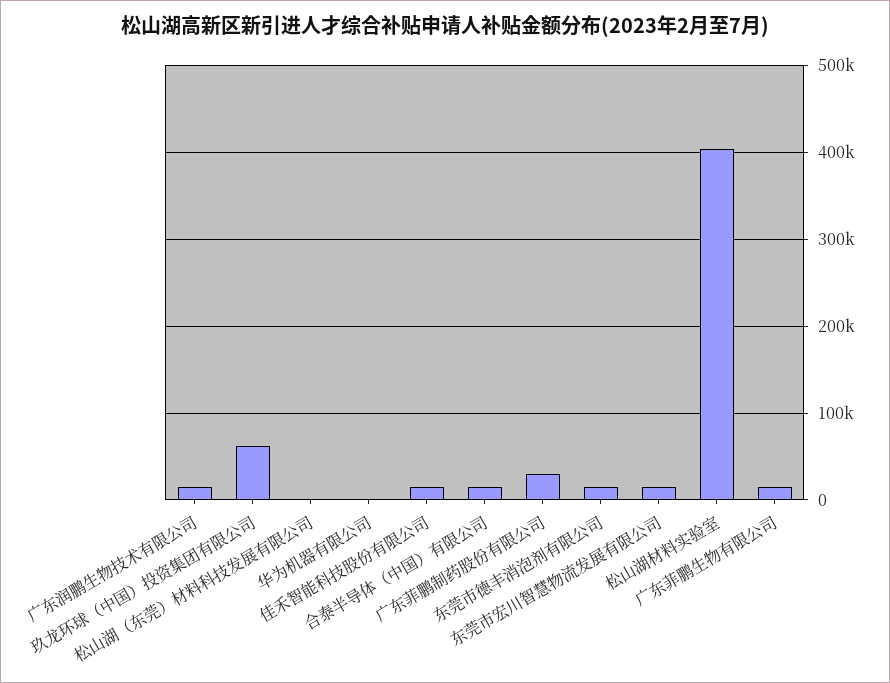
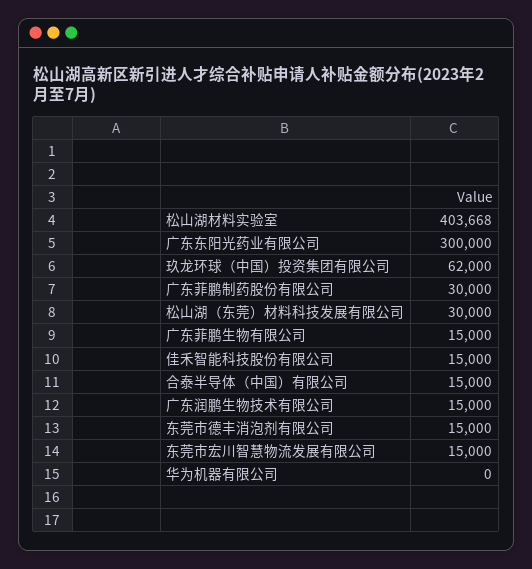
松山湖（东莞）材料科技发展有限公司: 0 -> 30000
广东东阳光药业有限公司: none -> 300000

